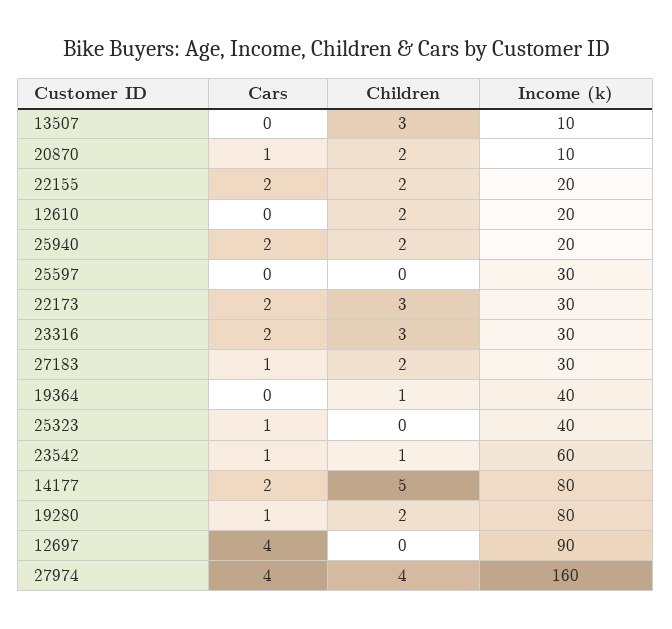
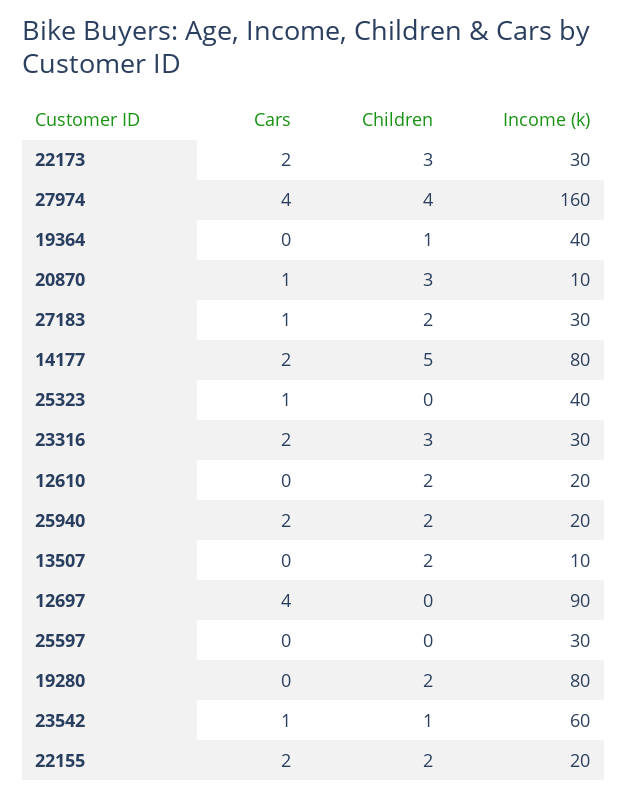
Children, 13507: 3 -> 2
Children, 20870: 2 -> 3
Cars, 19280: 1 -> 0

